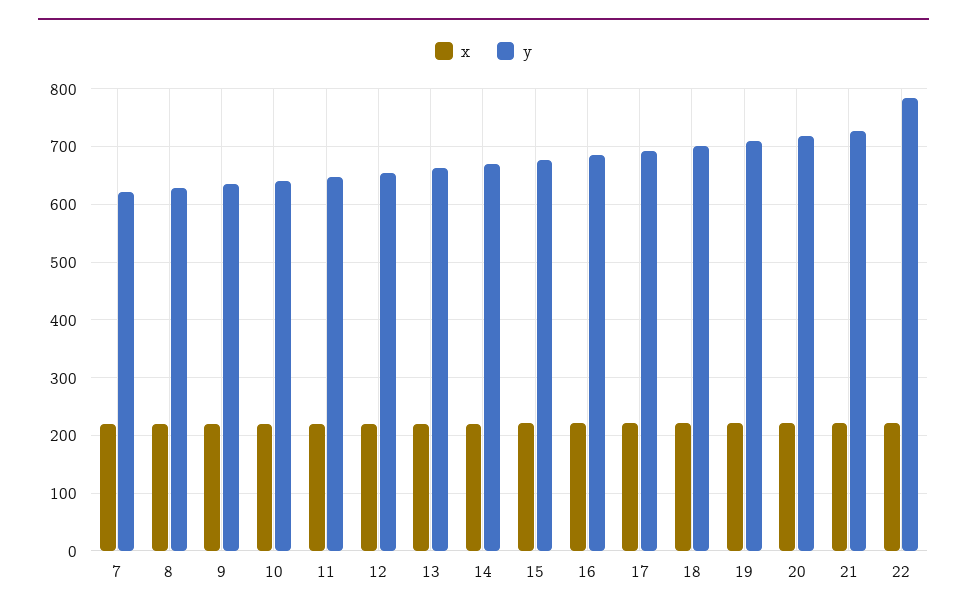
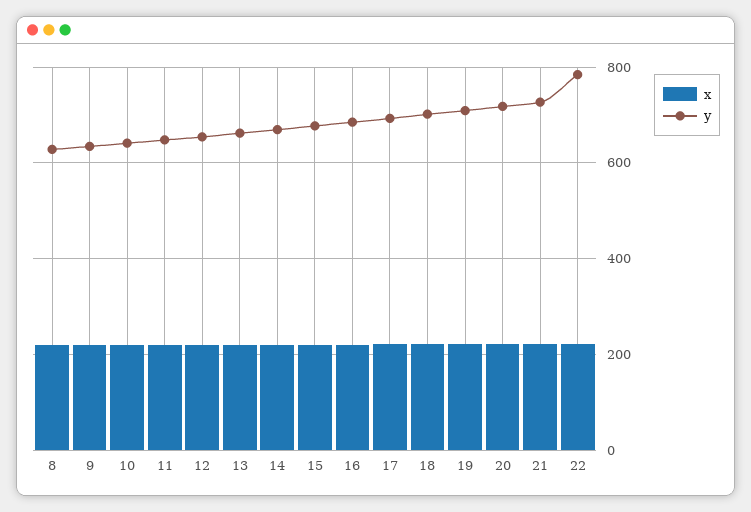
x, 7: 220 -> none
y, 7: 620 -> none

